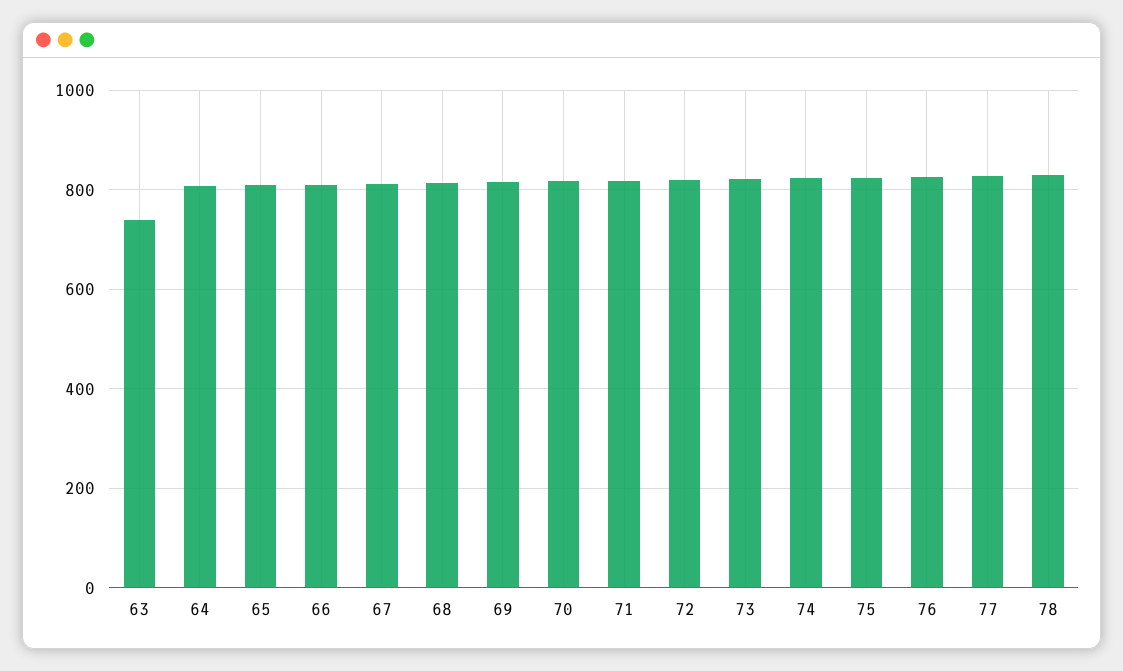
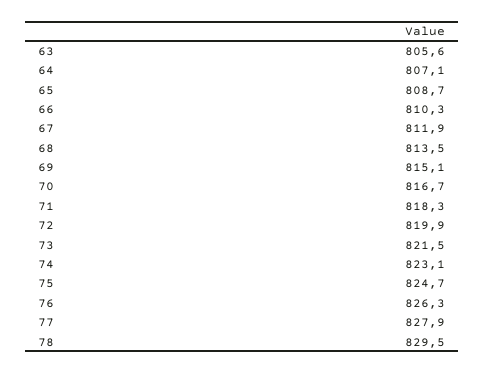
63: 740 -> 805.6

